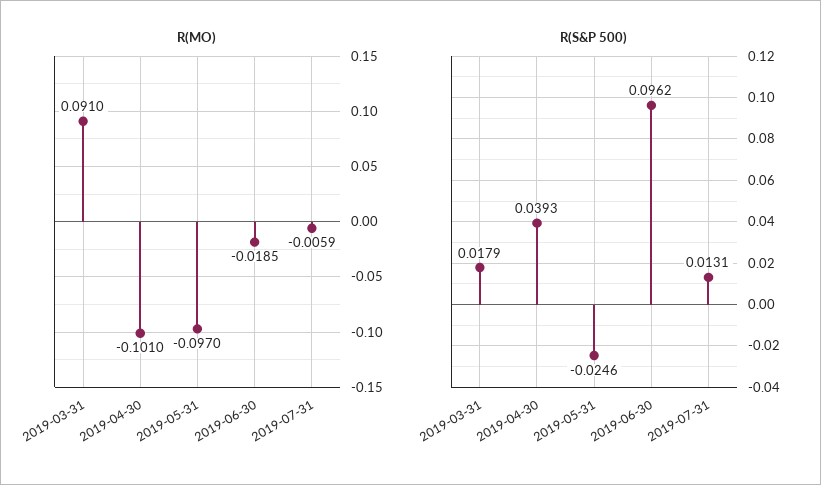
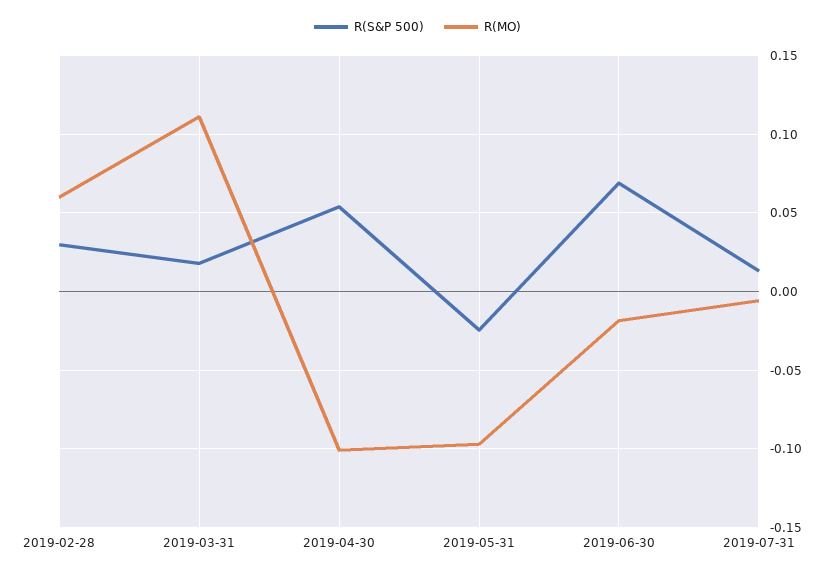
R(MO), 2019-03-31: 0.091 -> 0.11
R(S&P 500), 2019-04-30: 0.0393 -> 0.055
R(S&P 500), 2019-06-30: 0.0962 -> 0.07
R(S&P 500), 2019-02-28: none -> 0.03
R(MO), 2019-02-28: none -> 0.06

